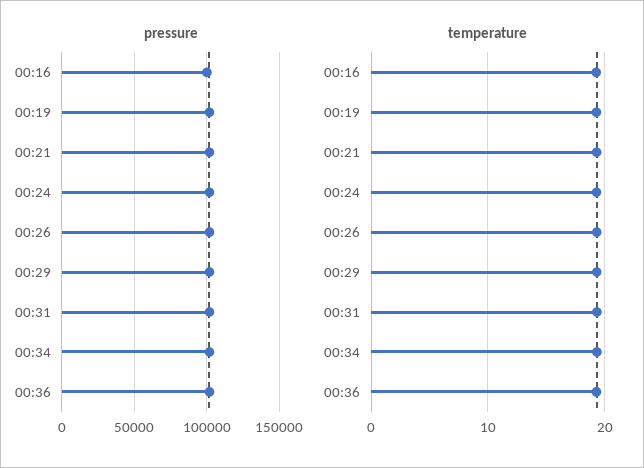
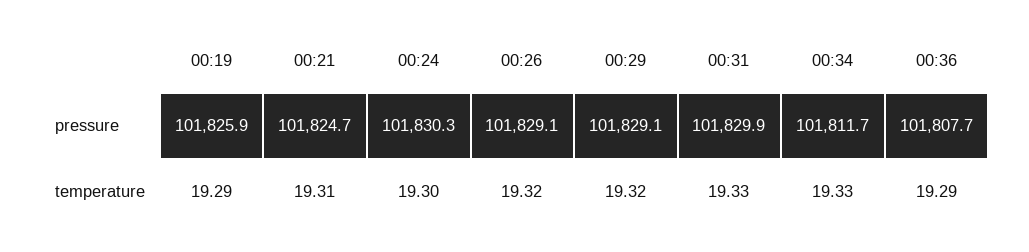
pressure, 00:16: 100000 -> none
temperature, 00:16: 19 -> none

